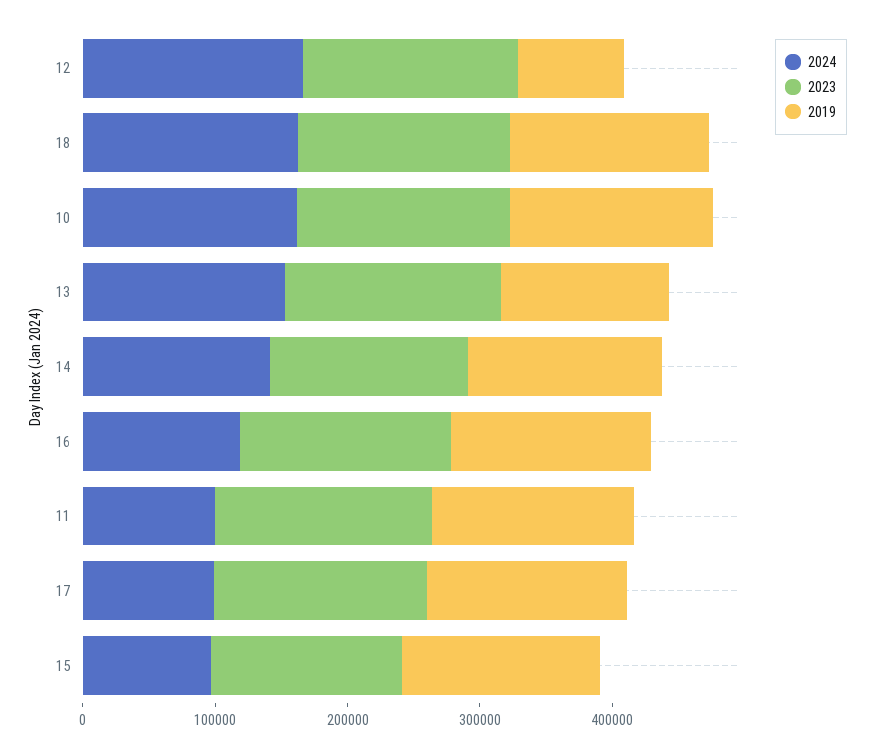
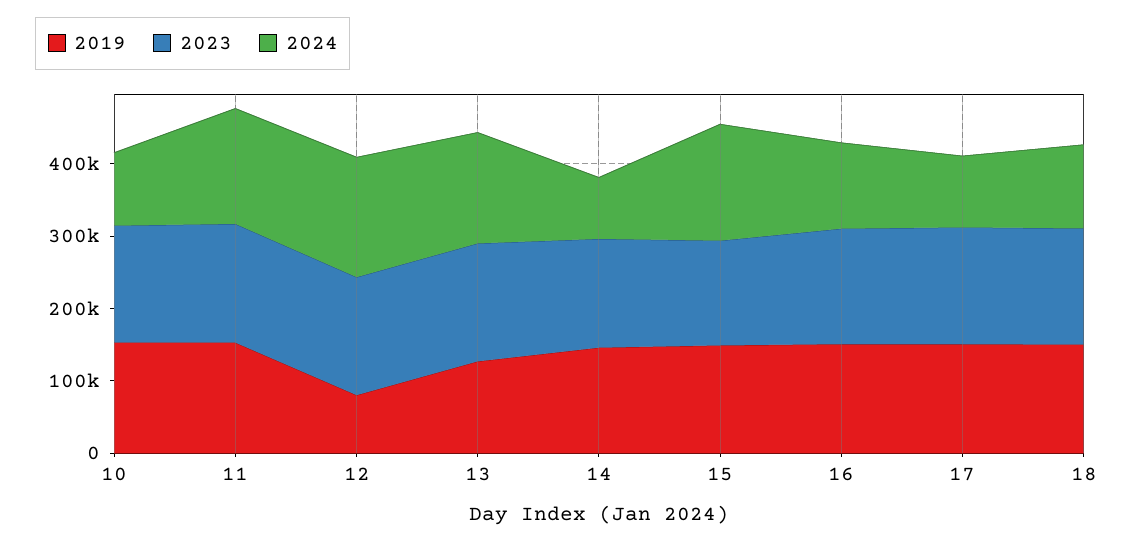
2024, 18: 160000 -> 120000
2024, 10: 160000 -> 100000
2024, 14: 140000 -> 80000
2024, 11: 100000 -> 160000
2024, 15: 100000 -> 160000

